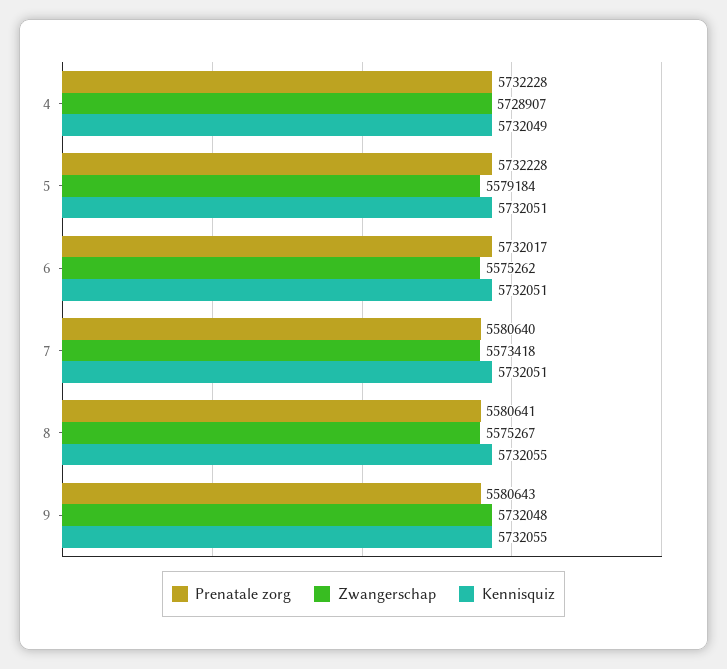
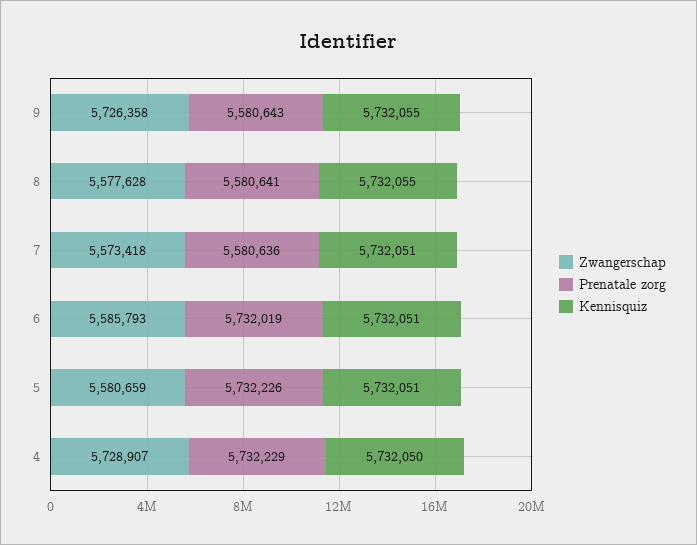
Prenatale zorg, 4: 5732228 -> 5732229
Kennisquiz, 4: 5732049 -> 5732050
Prenatale zorg, 5: 5732228 -> 5732226
Zwangerschap, 5: 5579184 -> 5580659
Prenatale zorg, 6: 5732017 -> 5732019
Zwangerschap, 6: 5575262 -> 5585793
Prenatale zorg, 7: 5580640 -> 5580636
Zwangerschap, 8: 5575267 -> 5577628
Zwangerschap, 9: 5732048 -> 5726358

